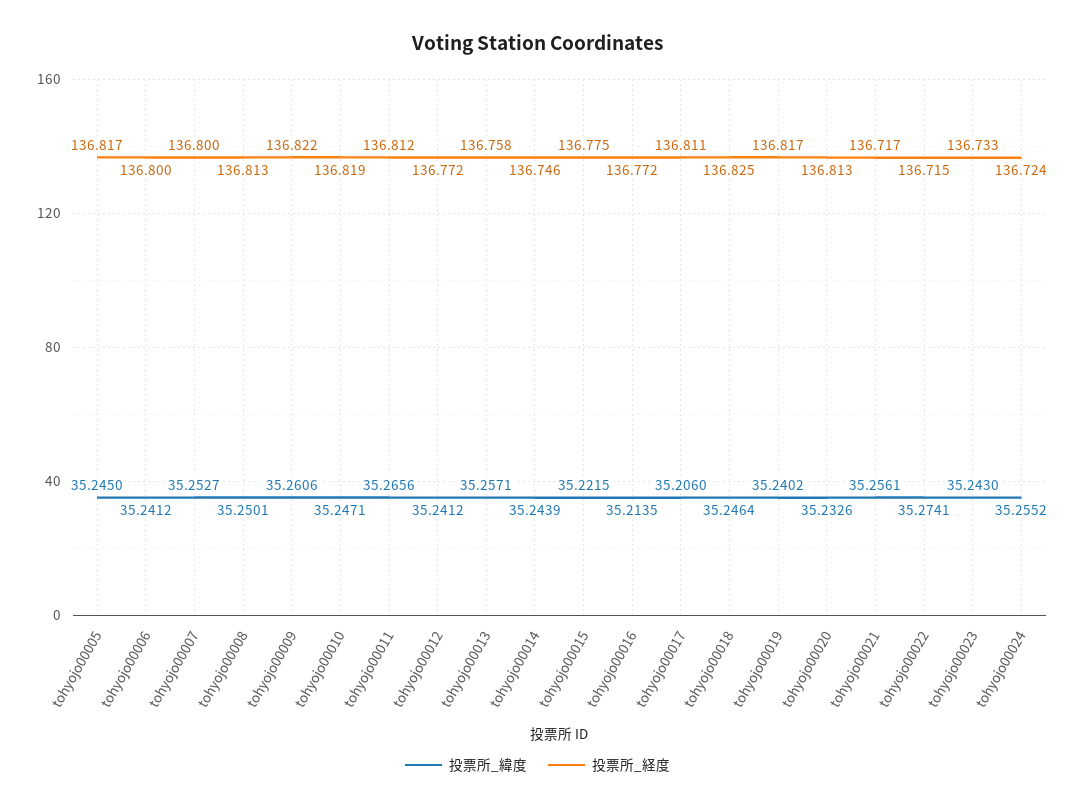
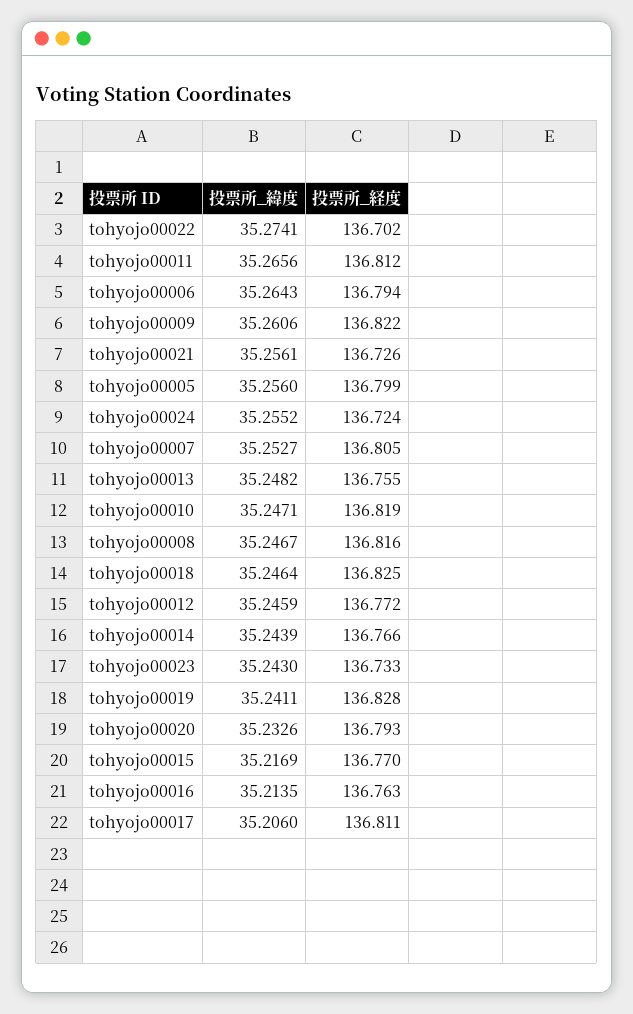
投票所_緯度, tohyojo00005: 35.245 -> 35.256
投票所_経度, tohyojo00005: 136.817 -> 136.799
投票所_緯度, tohyojo00006: 35.2412 -> 35.2643
投票所_経度, tohyojo00006: 136.8 -> 136.794
投票所_経度, tohyojo00007: 136.8 -> 136.805
投票所_緯度, tohyojo00008: 35.2501 -> 35.2467
投票所_経度, tohyojo00008: 136.813 -> 136.816
投票所_緯度, tohyojo00012: 35.2412 -> 35.2459
投票所_緯度, tohyojo00013: 35.2571 -> 35.2482
投票所_経度, tohyojo00013: 136.758 -> 136.755
投票所_経度, tohyojo00014: 136.746 -> 136.766
投票所_緯度, tohyojo00015: 35.2215 -> 35.2169
投票所_経度, tohyojo00015: 136.775 -> 136.77
投票所_経度, tohyojo00016: 136.772 -> 136.763
投票所_緯度, tohyojo00019: 35.2402 -> 35.2411
投票所_経度, tohyojo00019: 136.817 -> 136.828
投票所_経度, tohyojo00020: 136.813 -> 136.793
投票所_経度, tohyojo00021: 136.717 -> 136.726
投票所_経度, tohyojo00022: 136.715 -> 136.702

